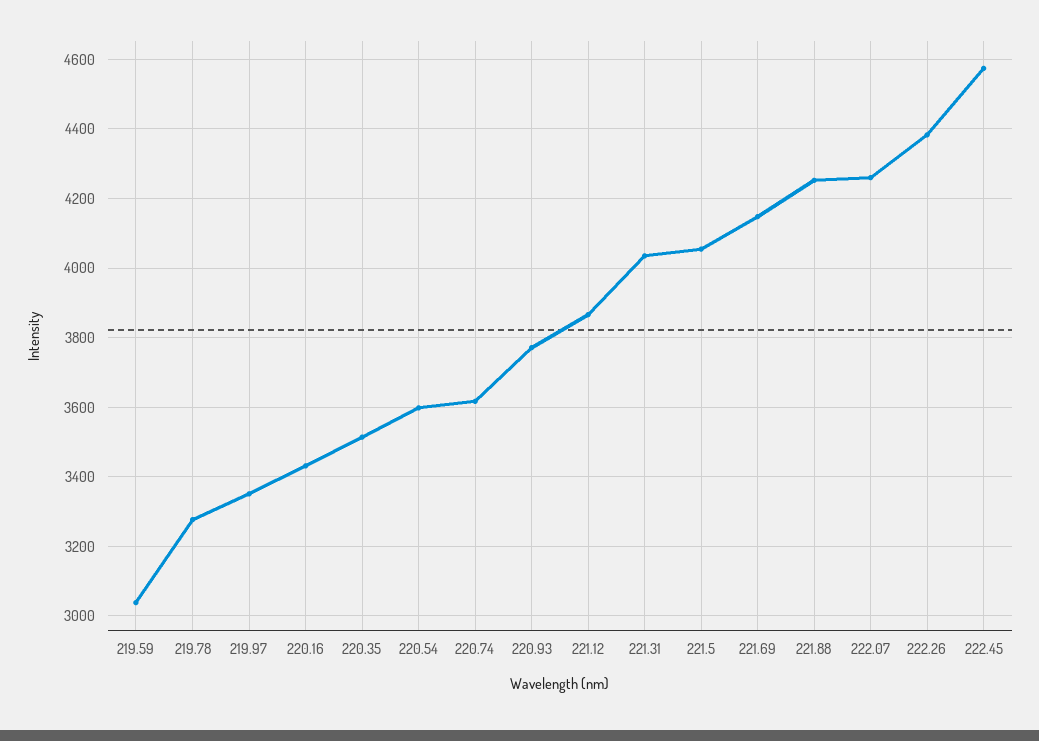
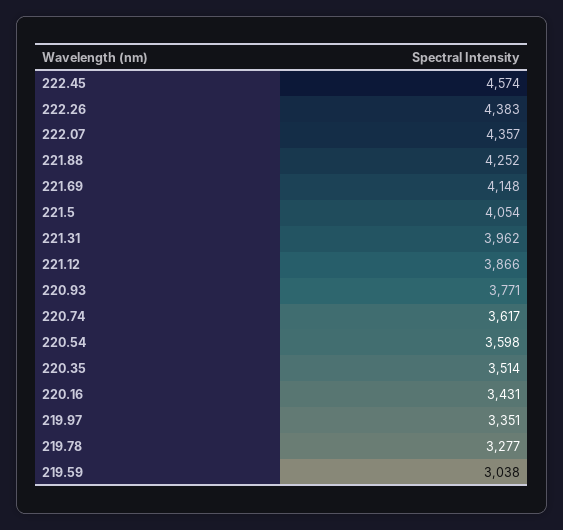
221.31: 4040 -> 3962
222.07: 4260 -> 4357

